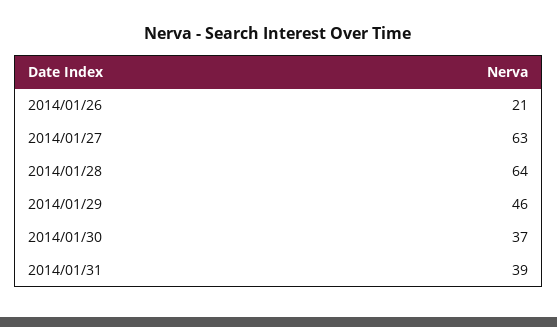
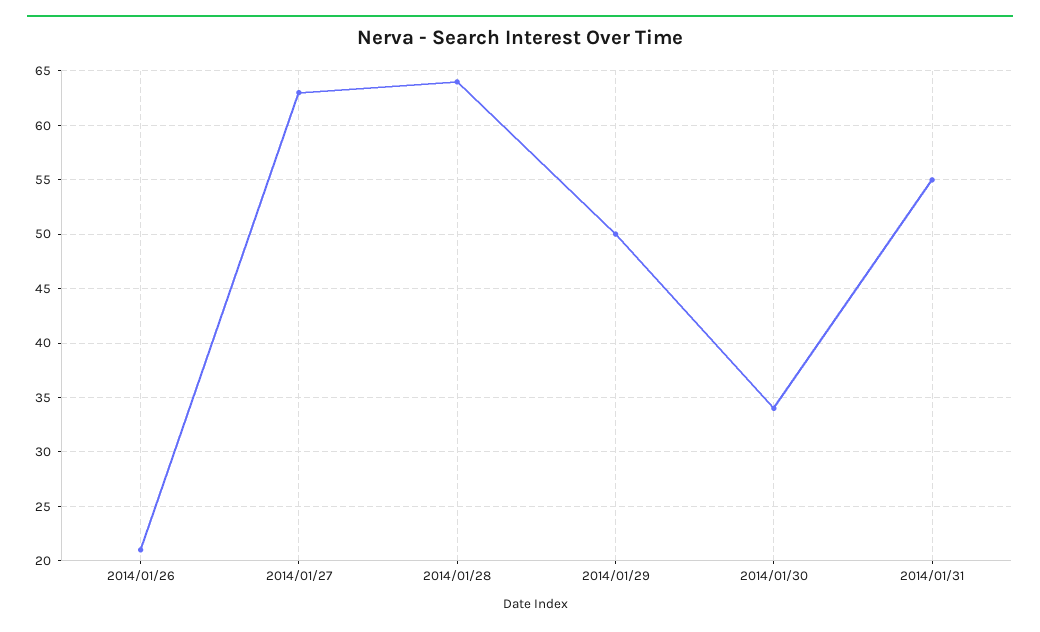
2014/01/29: 46 -> 50
2014/01/30: 37 -> 34
2014/01/31: 39 -> 55

